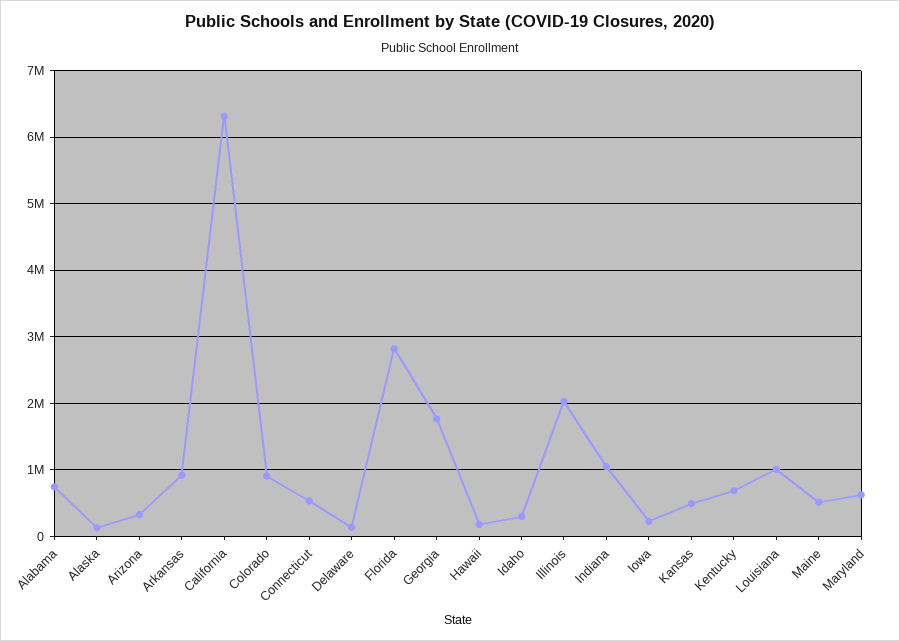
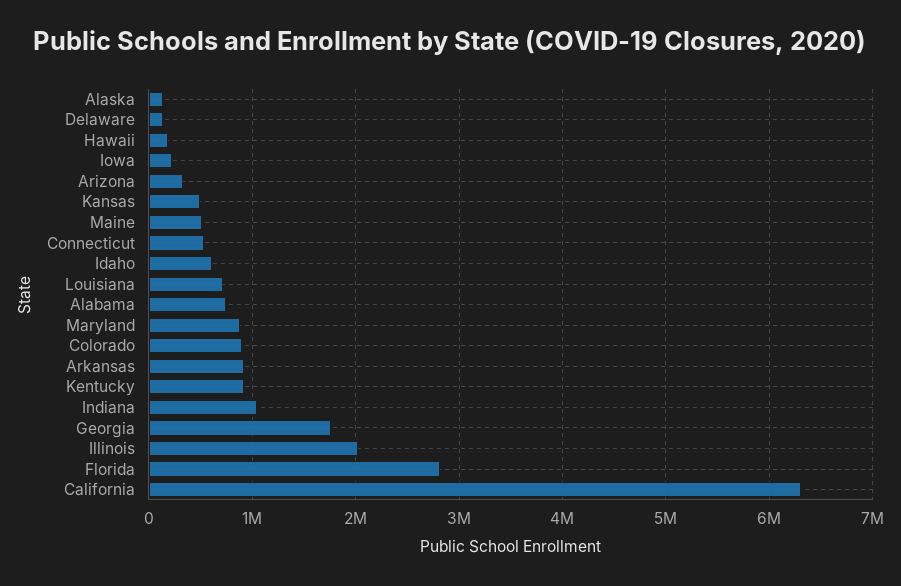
Idaho: 300000 -> 600000
Kentucky: 700000 -> 900000
Louisiana: 1000000 -> 700000
Maryland: 600000 -> 900000

